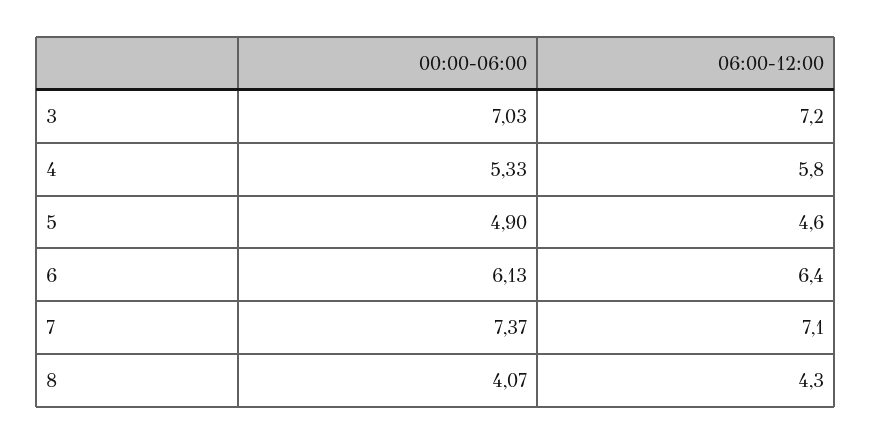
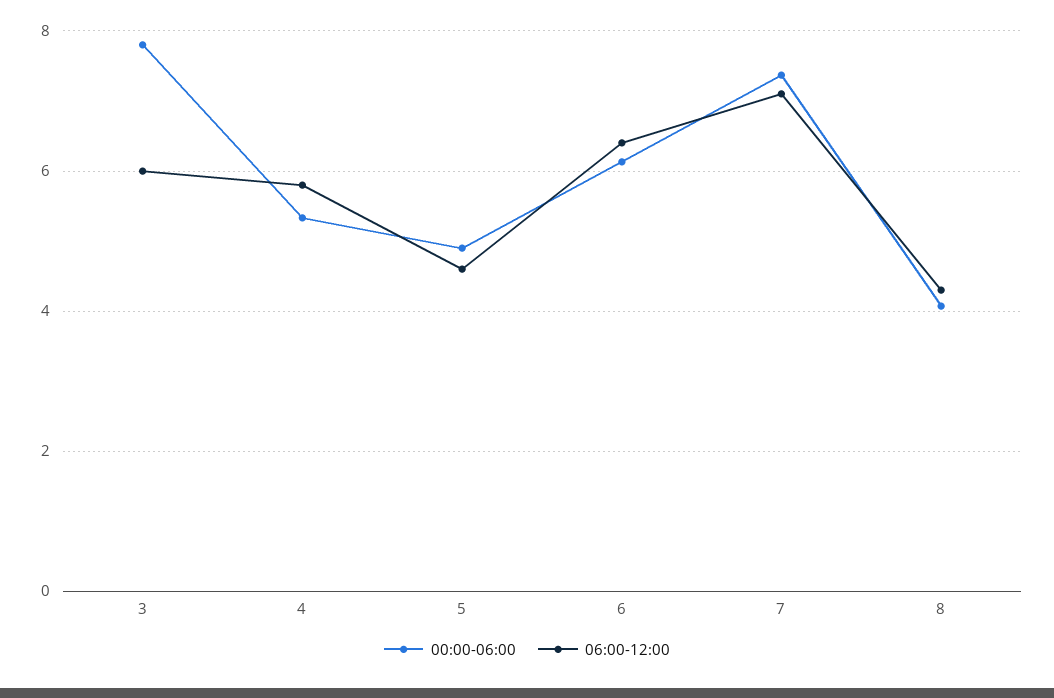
00:00-06:00, 3: 7.03 -> 7.8
06:00-12:00, 3: 7.2 -> 6

